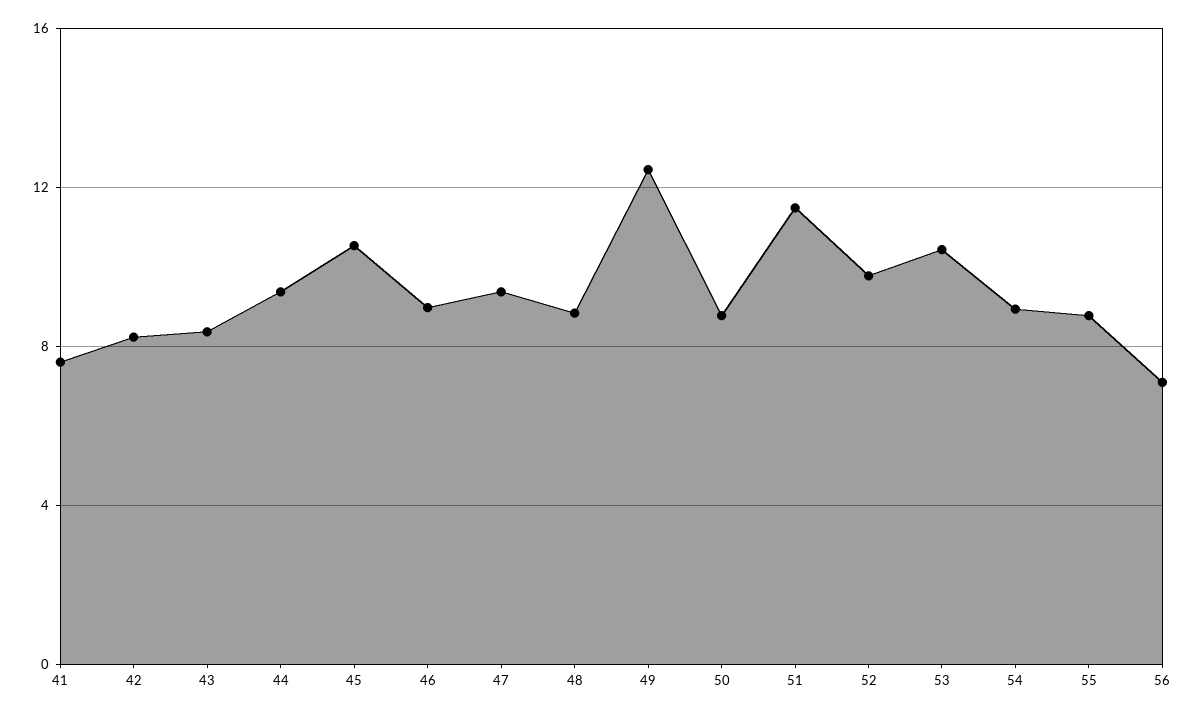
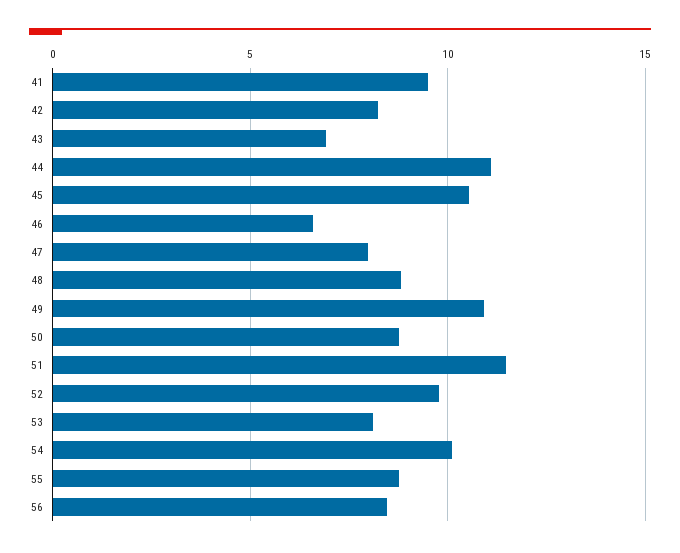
41: 7.5 -> 9.5
43: 8.5 -> 7
44: 9.5 -> 11
46: 9 -> 6.5
47: 9.5 -> 8
49: 12.5 -> 11
53: 10.5 -> 8
54: 9 -> 10
56: 7 -> 8.5

